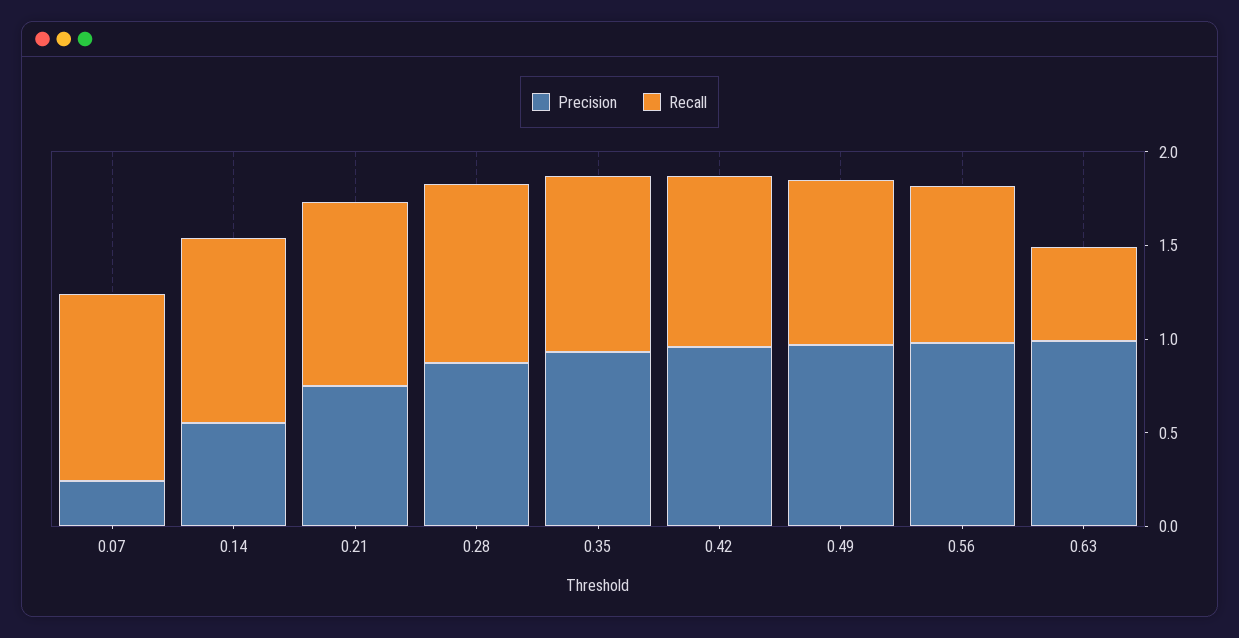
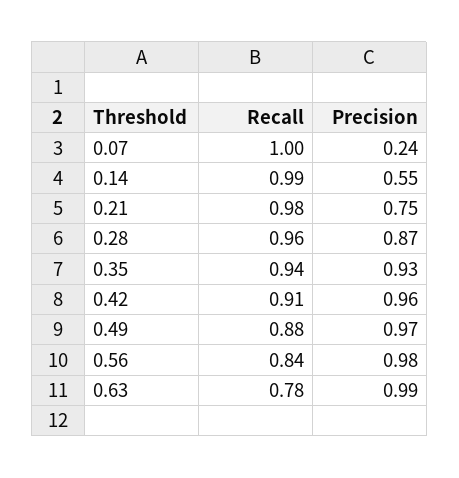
Recall, 0.63: 0.5 -> 0.78

